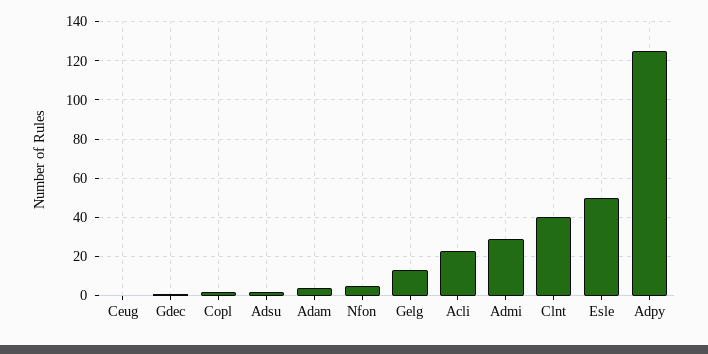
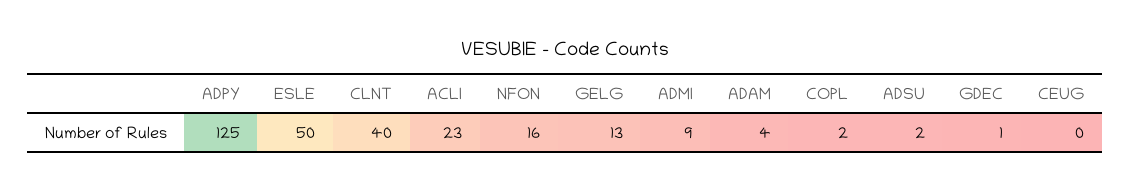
Nfon: 5 -> 16
Admi: 30 -> 9

